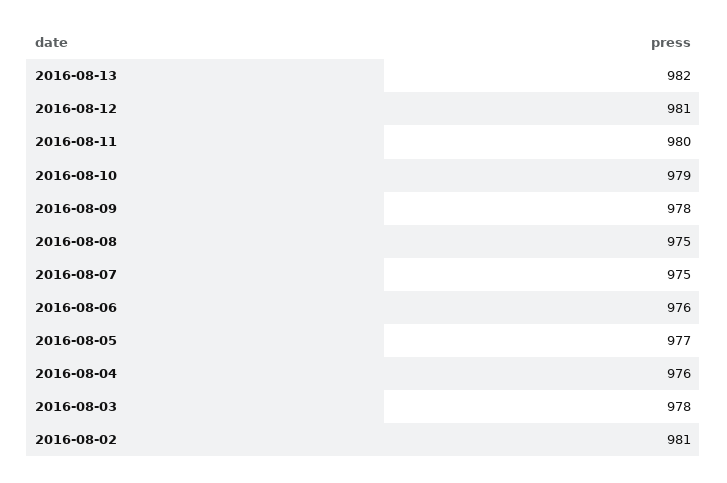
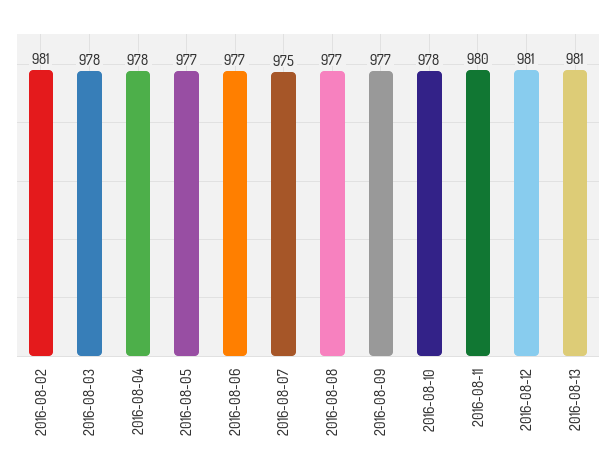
2016-08-13: 982 -> 981
2016-08-10: 979 -> 978
2016-08-09: 978 -> 977
2016-08-08: 975 -> 977
2016-08-06: 976 -> 977
2016-08-04: 976 -> 978

